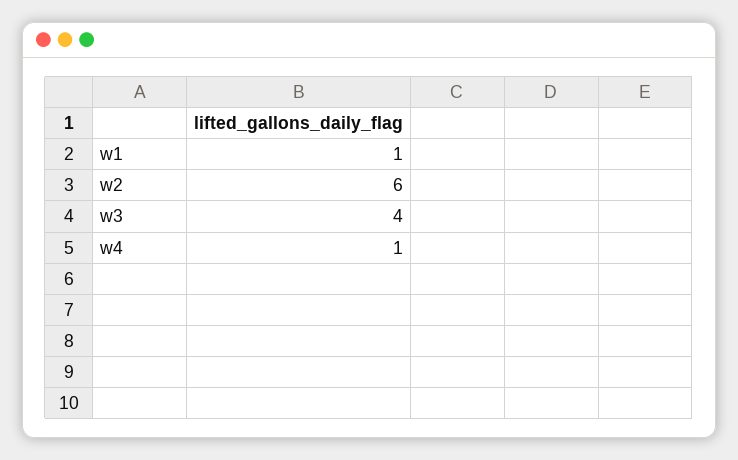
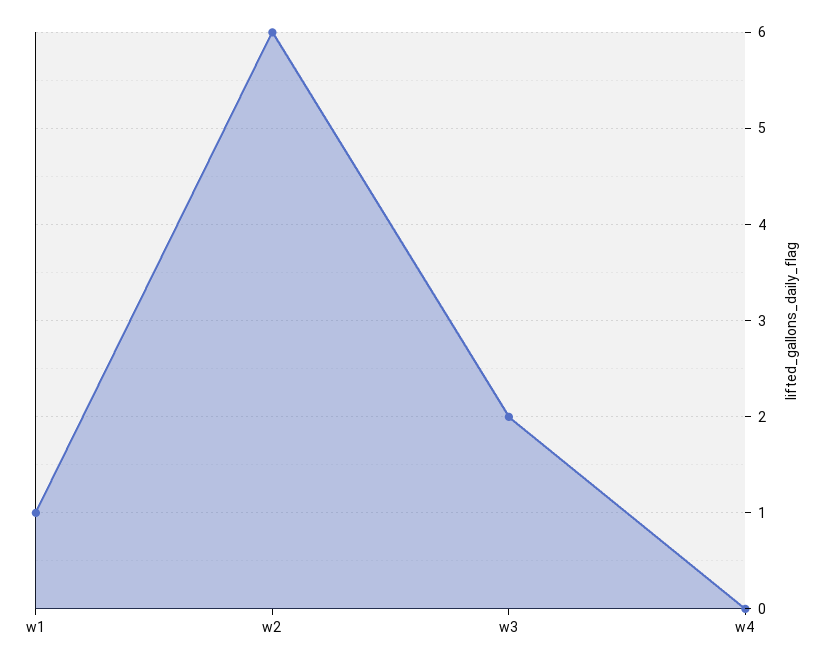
w3: 4 -> 2
w4: 1 -> 0

